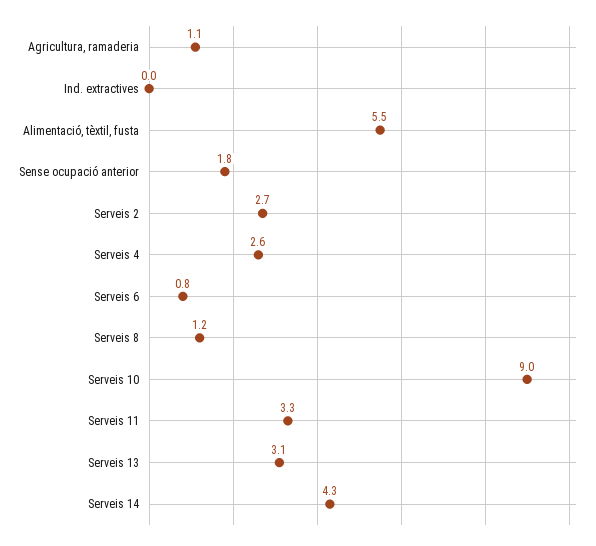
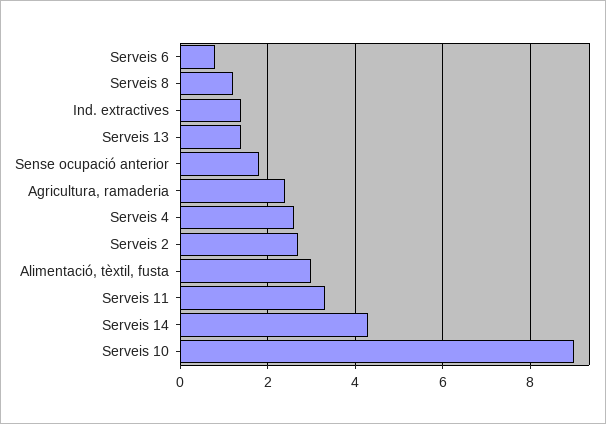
Agricultura, ramaderia: 1.1 -> 2.5
Ind. extractives: 0 -> 1.5
Alimentació, tèxtil, fusta: 5.5 -> 3
Serveis 13: 3.1 -> 1.5

